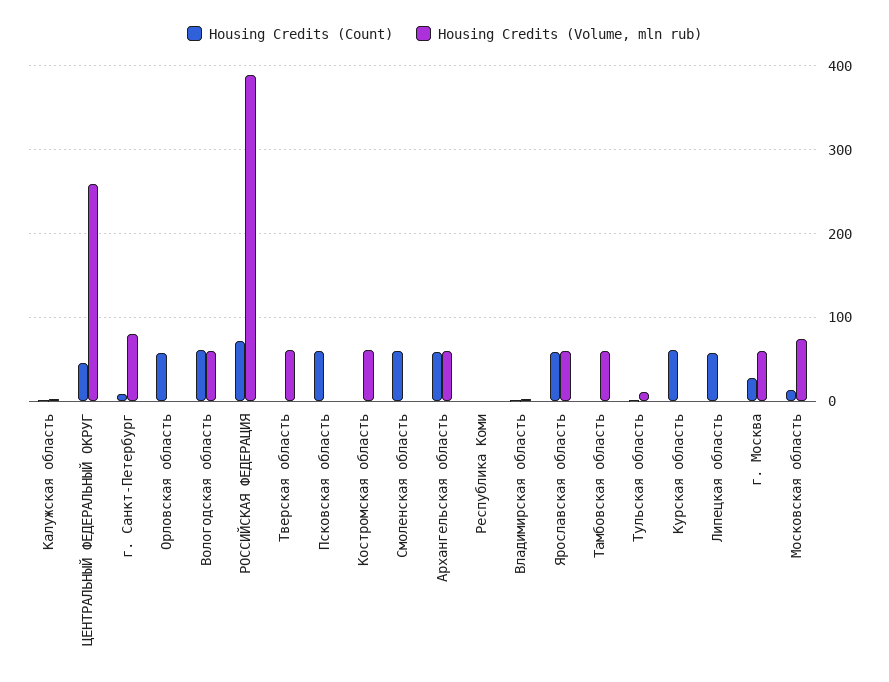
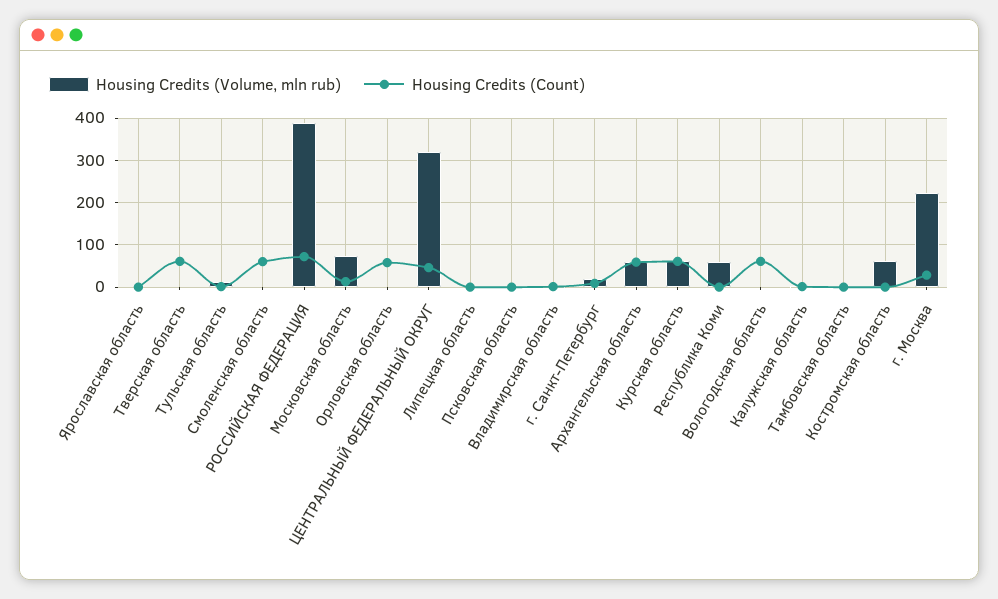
Housing Credits (Volume, mln rub), ЦЕНТРАЛЬНЫЙ ФЕДЕРАЛЬНЫЙ ОКРУГ: 260 -> 320
Housing Credits (Volume, mln rub), г. Санкт-Петербург: 80 -> 20
Housing Credits (Volume, mln rub), Вологодская область: 60 -> 0
Housing Credits (Count), Тверская область: 0 -> 60
Housing Credits (Volume, mln rub), Тверская область: 60 -> 0
Housing Credits (Count), Псковская область: 60 -> 0
Housing Credits (Volume, mln rub), Республика Коми: 0 -> 60
Housing Credits (Count), Ярославская область: 60 -> 0
Housing Credits (Volume, mln rub), Ярославская область: 60 -> 0
Housing Credits (Volume, mln rub), Тамбовская область: 60 -> 0
Housing Credits (Volume, mln rub), Курская область: 0 -> 60
Housing Credits (Count), Липецкая область: 60 -> 0
Housing Credits (Volume, mln rub), г. Москва: 60 -> 220

